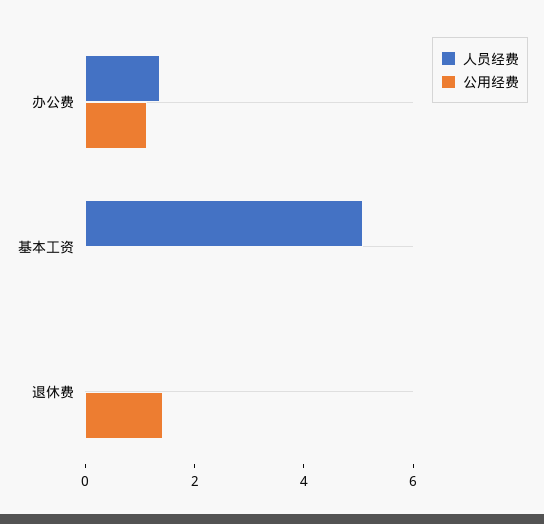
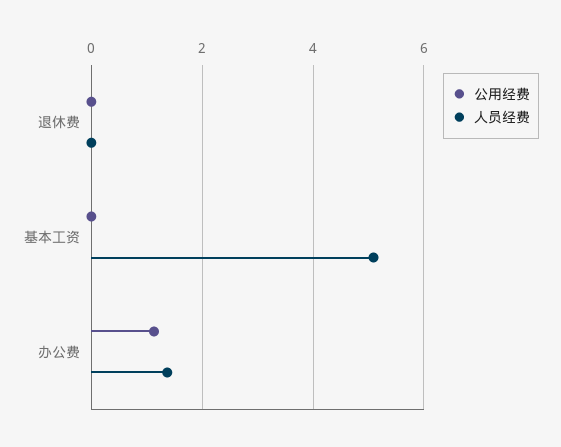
公用经费, 退休费: 1.5 -> 0

